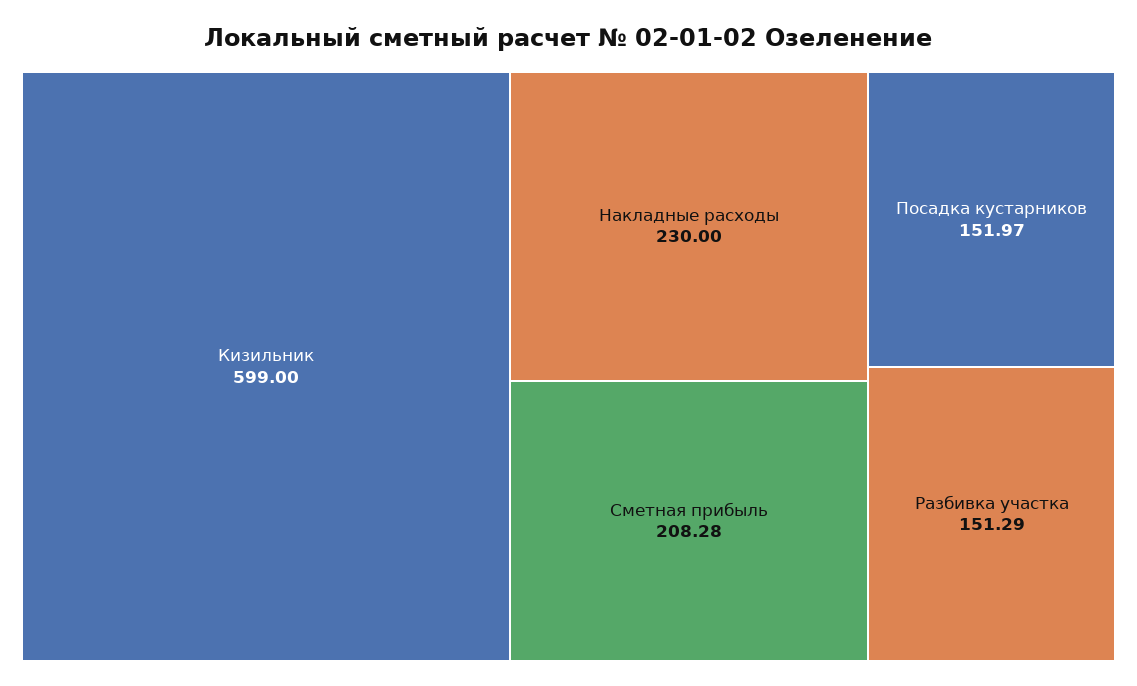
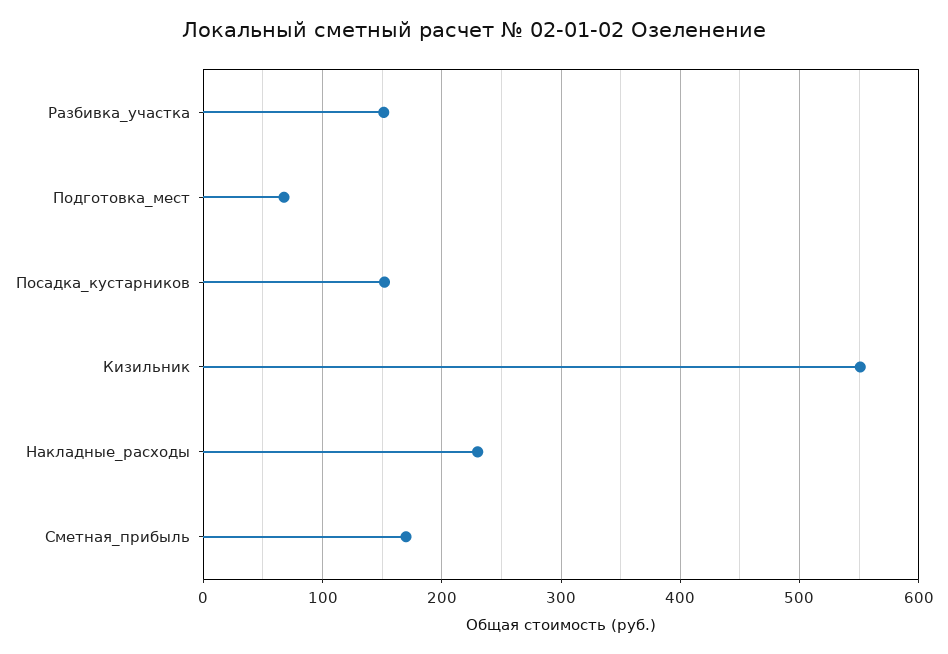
Кизильник: 599 -> 550
Сметная прибыль: 208.28 -> 170
Подготовка_мест: none -> 70

